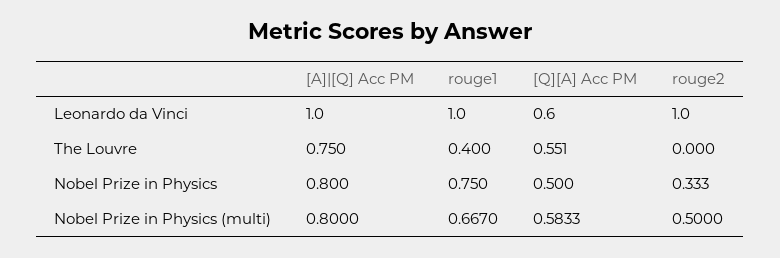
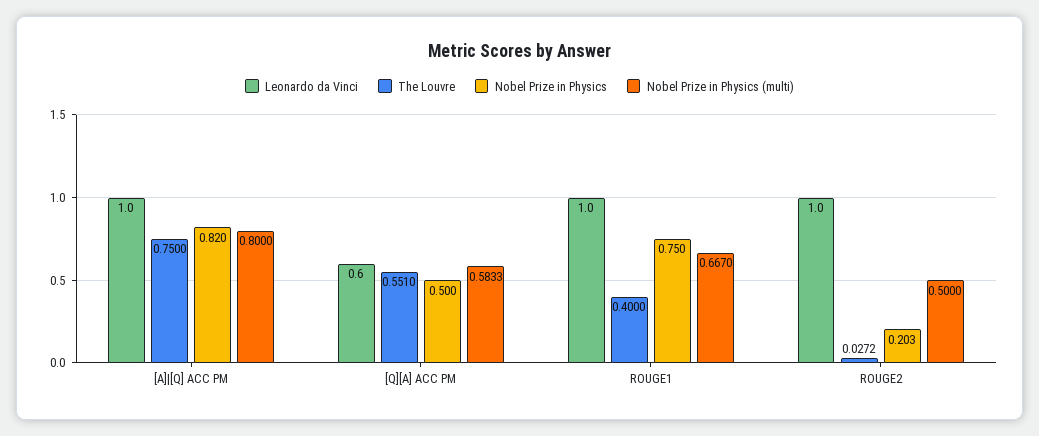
The Louvre, rouge2: 0 -> 0.0272
Nobel Prize in Physics, [A]|[Q] Acc PM: 0.8 -> 0.82
Nobel Prize in Physics, rouge2: 0.333 -> 0.203

